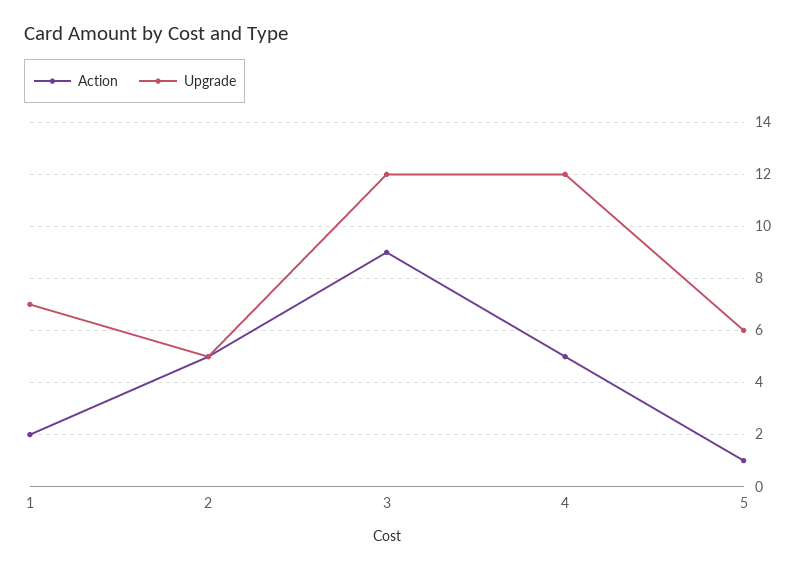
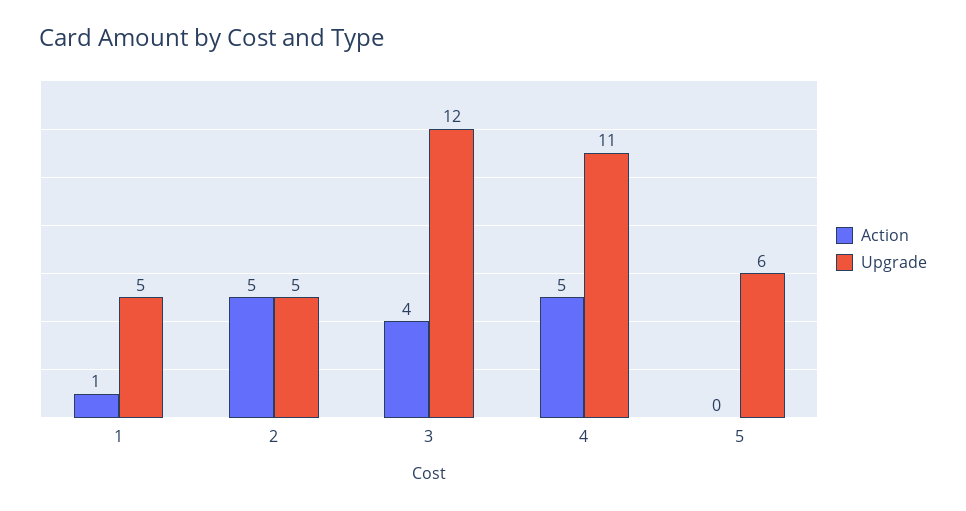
Action, 1: 2 -> 1
Upgrade, 1: 7 -> 5
Action, 3: 9 -> 4
Upgrade, 4: 12 -> 11
Action, 5: 1 -> 0

